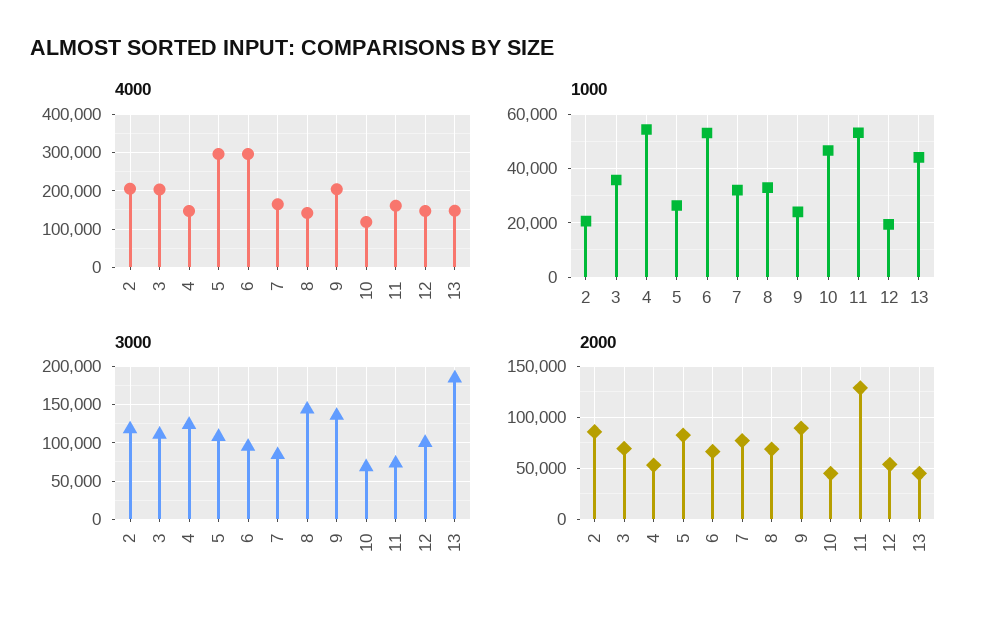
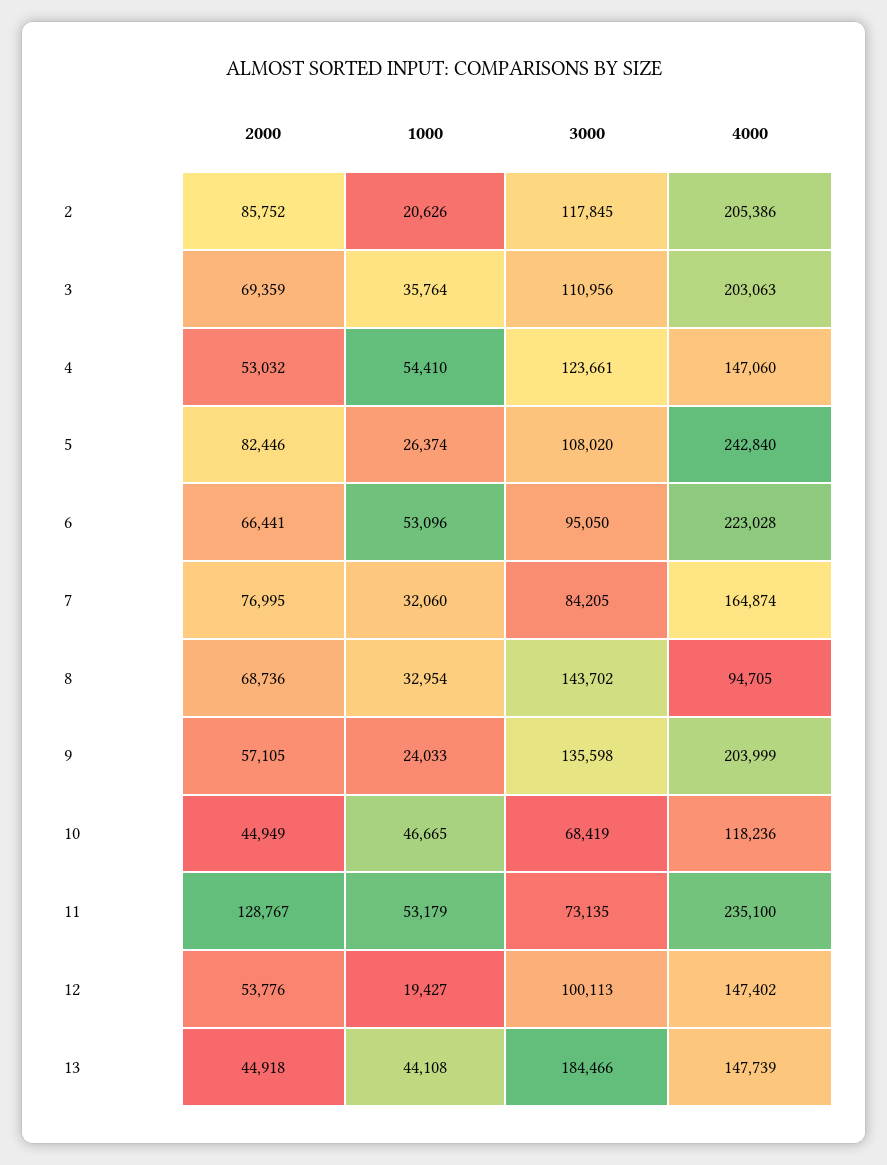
4000, 5: 300000 -> 242840
4000, 6: 300000 -> 223028
4000, 8: 140000 -> 94705
4000, 11: 160000 -> 235100
2000, 9: 90000 -> 57105

